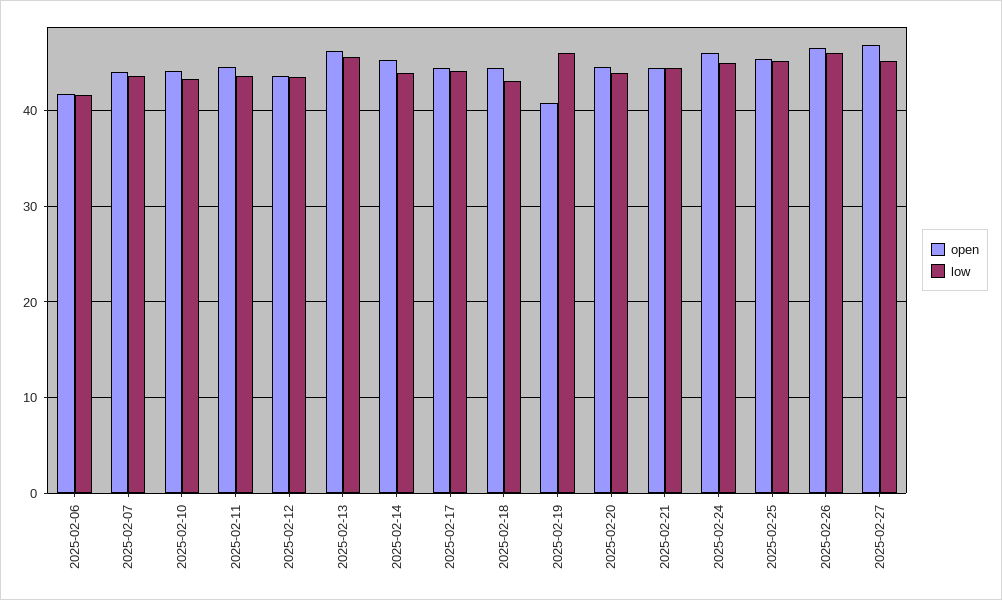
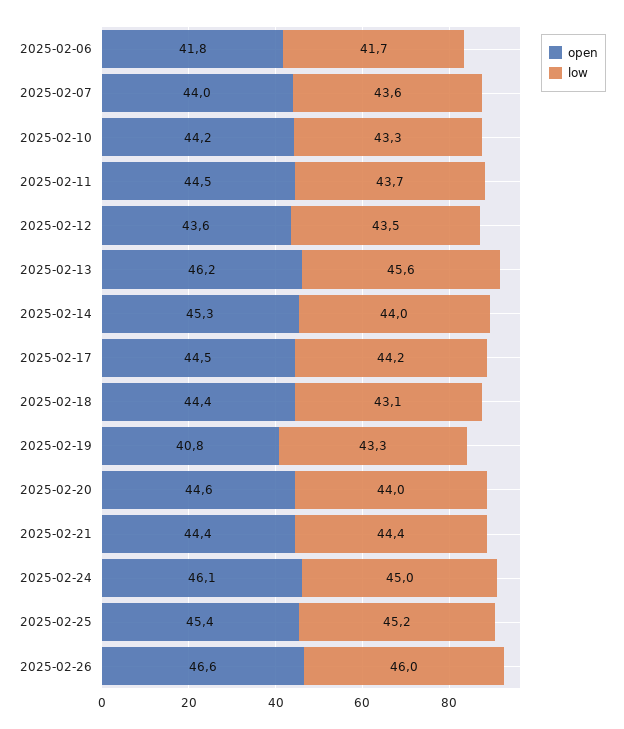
low, 2025-02-19: 46 -> 43.3
open, 2025-02-27: 47 -> none
low, 2025-02-27: 45 -> none

